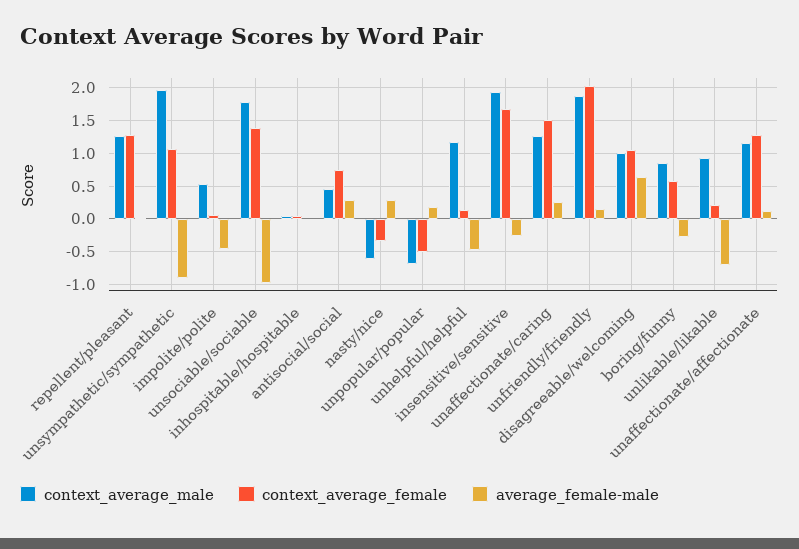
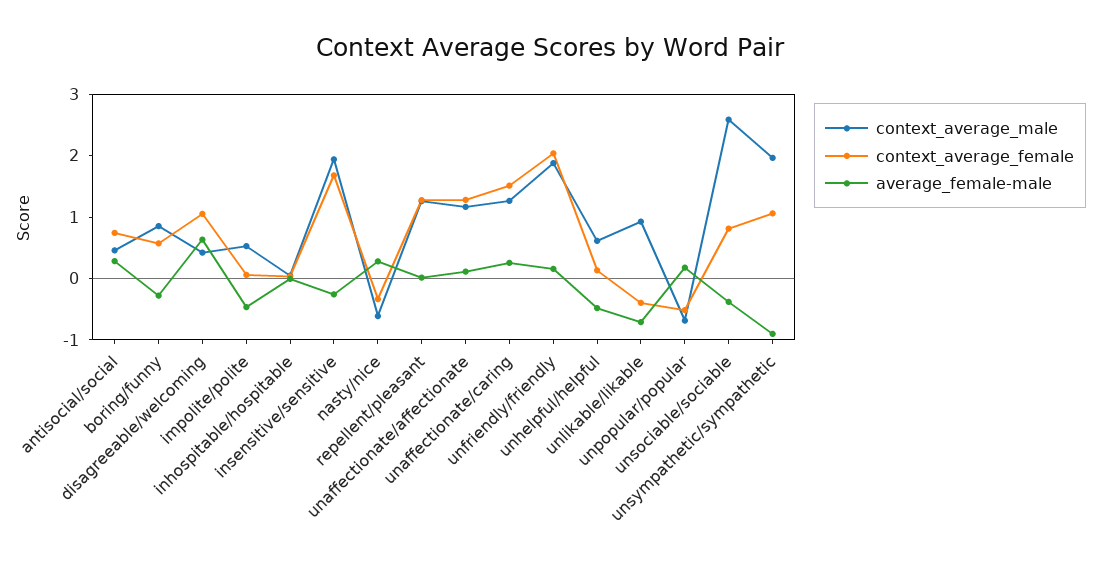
context_average_male, unsociable/sociable: 1.8 -> 2.6
context_average_female, unsociable/sociable: 1.4 -> 0.8
average_female-male, unsociable/sociable: -1 -> -0.4
context_average_male, unhelpful/helpful: 1.2 -> 0.6
context_average_male, disagreeable/welcoming: 1 -> 0.4
context_average_female, unlikable/likable: 0.2 -> -0.4

